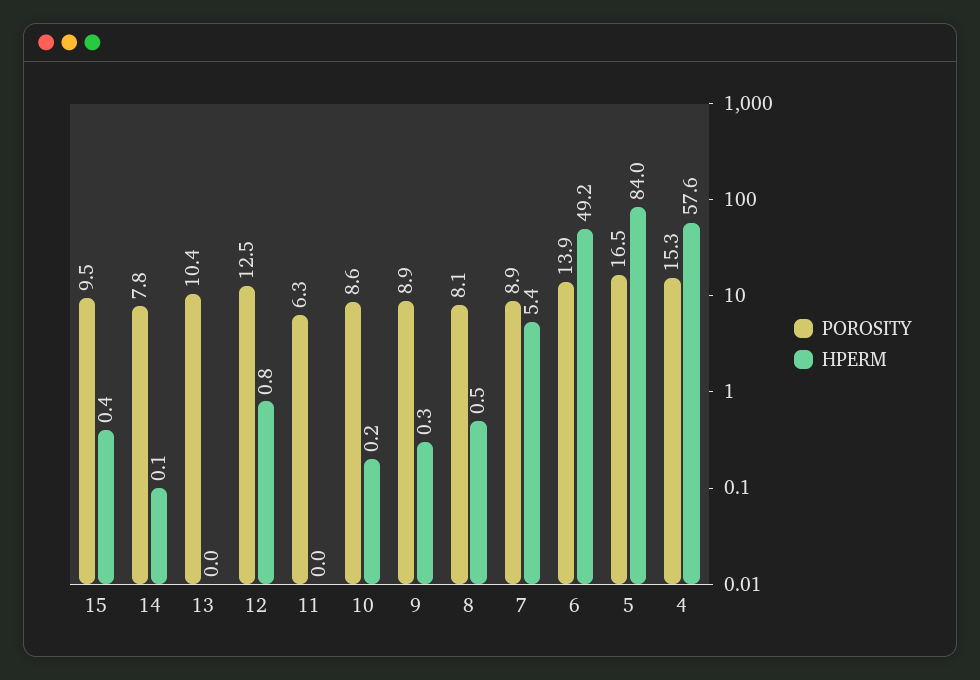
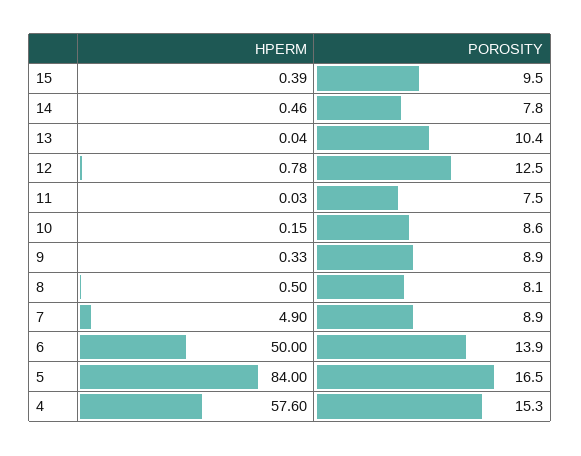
HPERM, 14: 0.1 -> 0.46
POROSITY, 11: 6.3 -> 7.5
HPERM, 7: 5.4 -> 4.9
HPERM, 6: 49.2 -> 50

